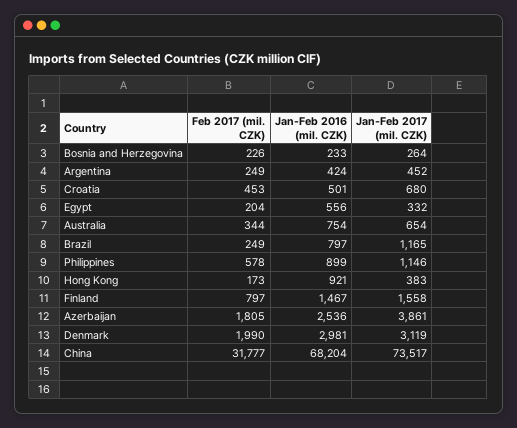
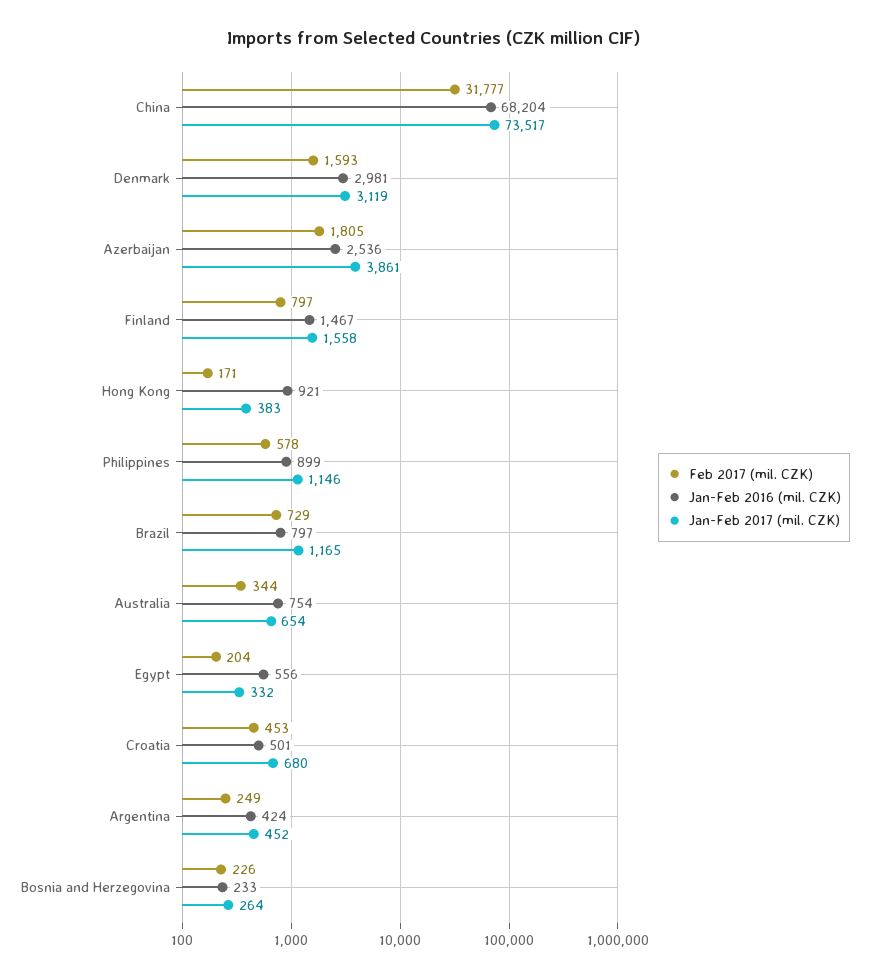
Feb 2017 (mil. CZK), Brazil: 249 -> 729
Feb 2017 (mil. CZK), Hong Kong: 173 -> 171
Feb 2017 (mil. CZK), Denmark: 1990 -> 1593

